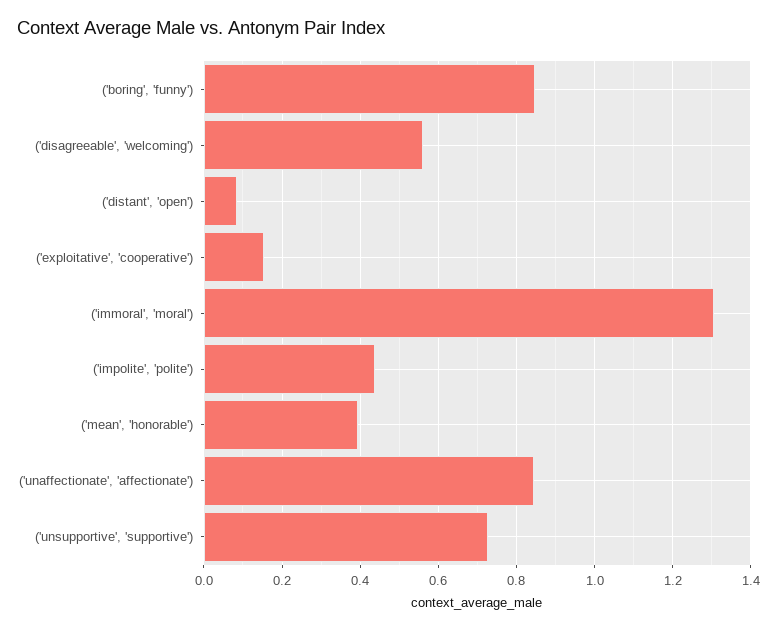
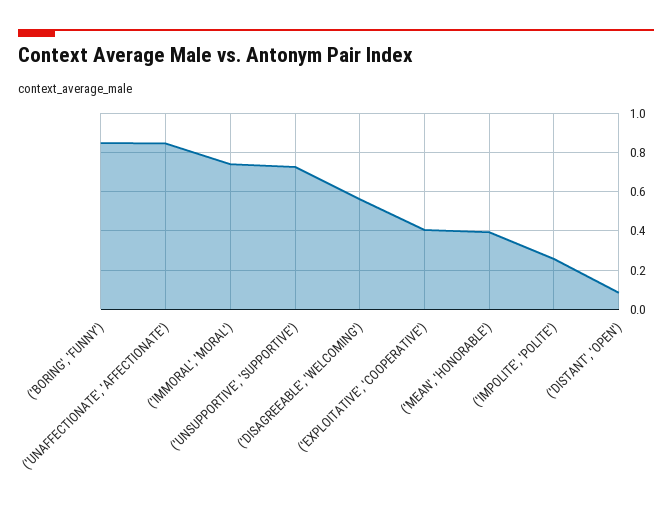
('exploitative', 'cooperative'): 0.16 -> 0.4
('immoral', 'moral'): 1.3 -> 0.75
('impolite', 'polite'): 0.44 -> 0.25

